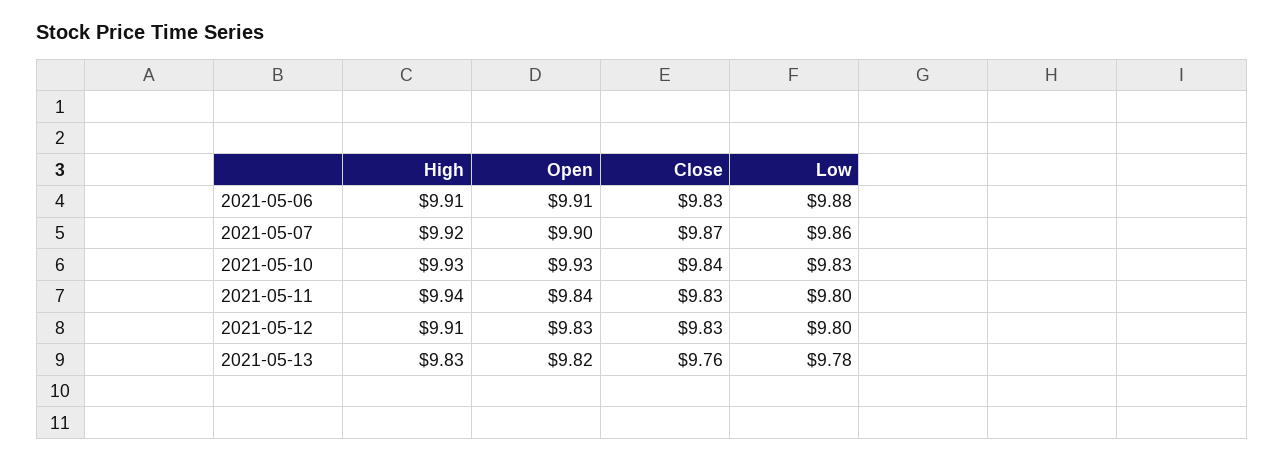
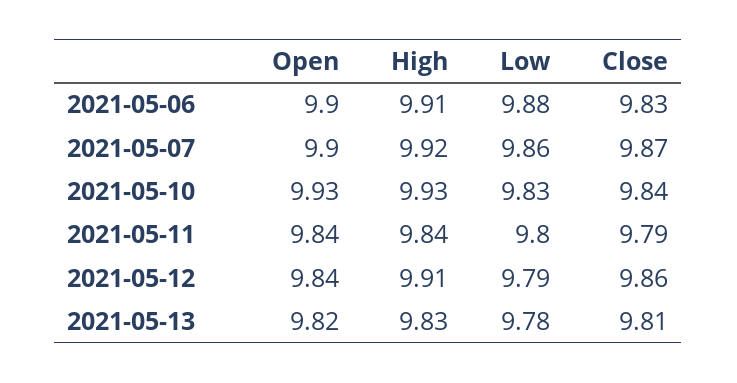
Open, 2021-05-06: 9.91 -> 9.9
High, 2021-05-11: 9.94 -> 9.84
Close, 2021-05-11: 9.83 -> 9.79
Open, 2021-05-12: 9.83 -> 9.84
Close, 2021-05-12: 9.83 -> 9.86
Low, 2021-05-12: 9.8 -> 9.79
Close, 2021-05-13: 9.76 -> 9.81

